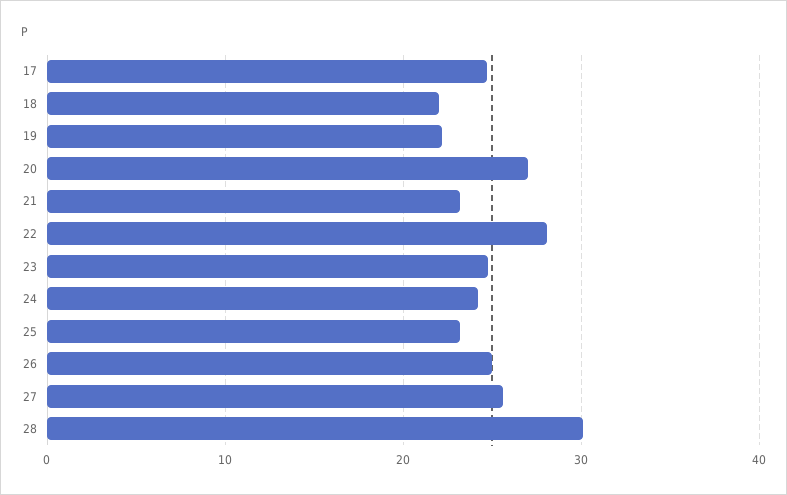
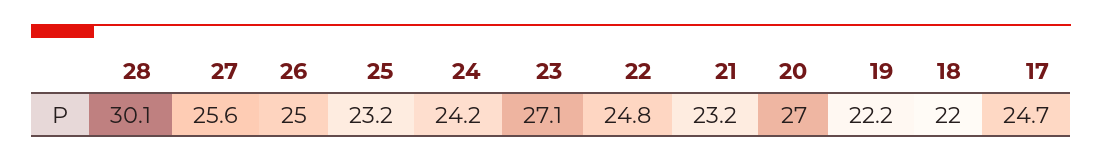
22: 28 -> 24.8
23: 25 -> 27.1

